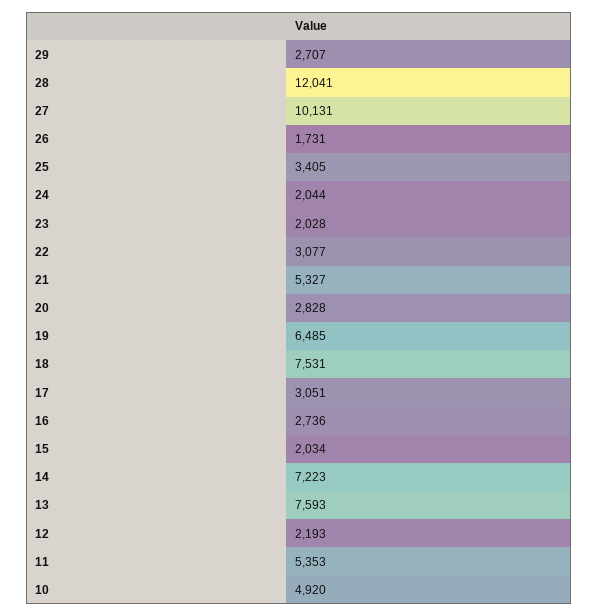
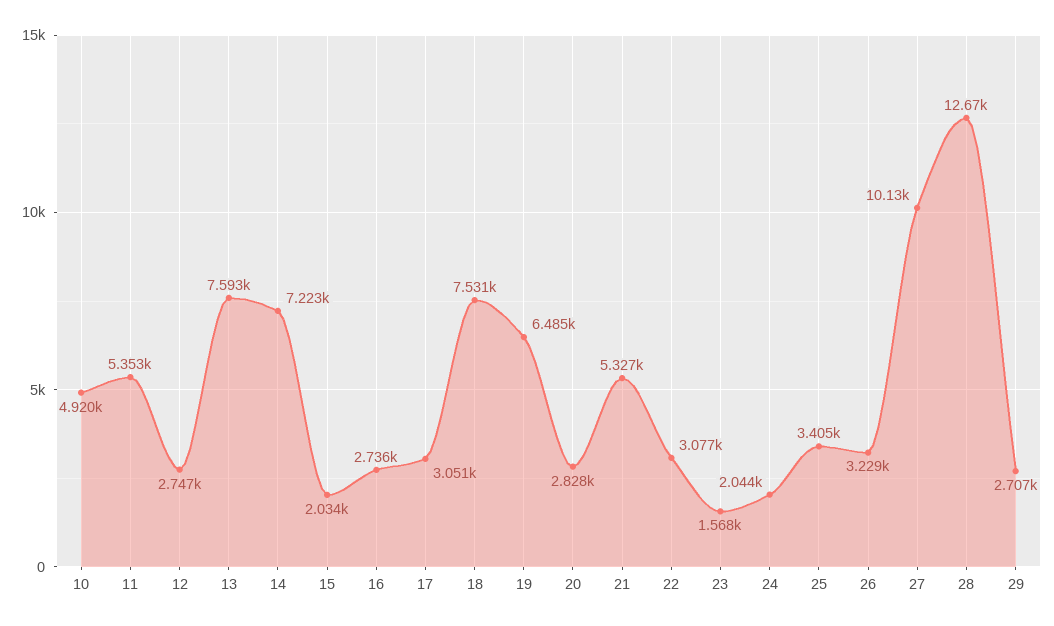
28: 12041 -> 12670
26: 1731 -> 3229
23: 2028 -> 1568
12: 2193 -> 2747

